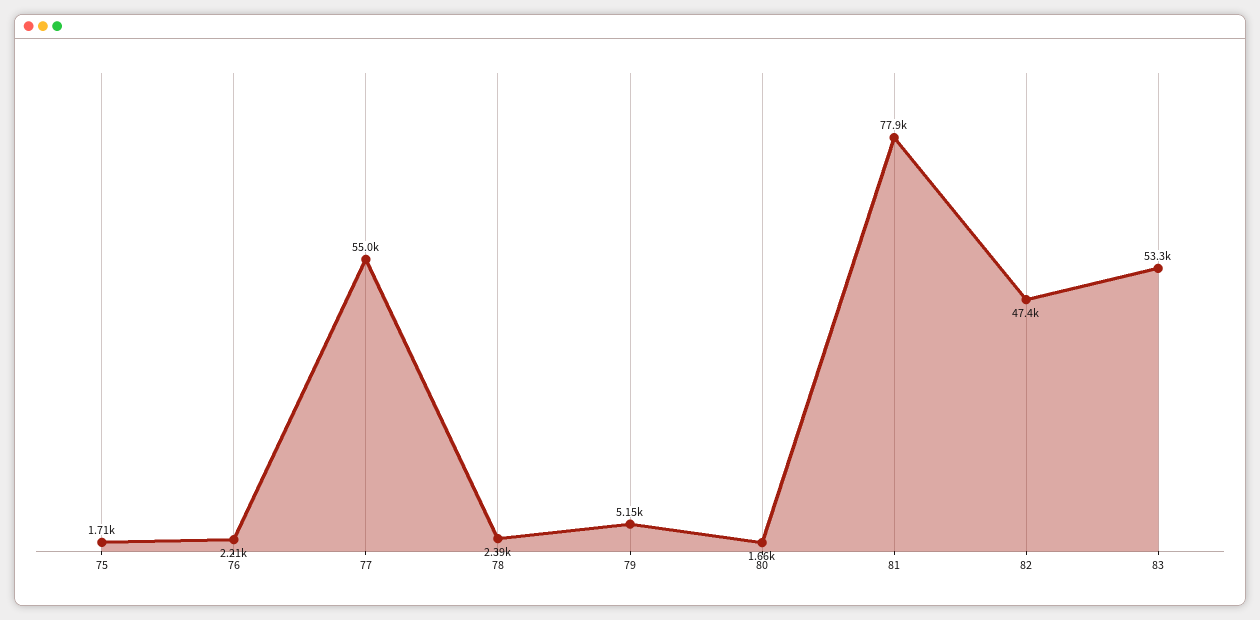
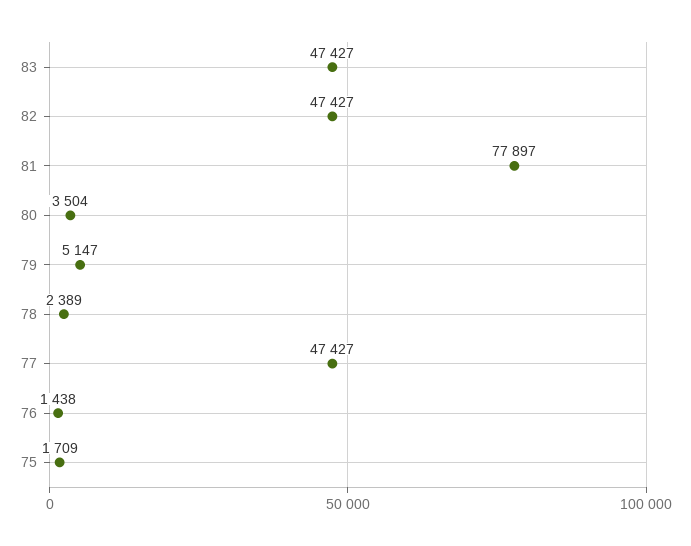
76: 2210 -> 1438
77: 55000 -> 47427
80: 1660 -> 3504
83: 53300 -> 47427

